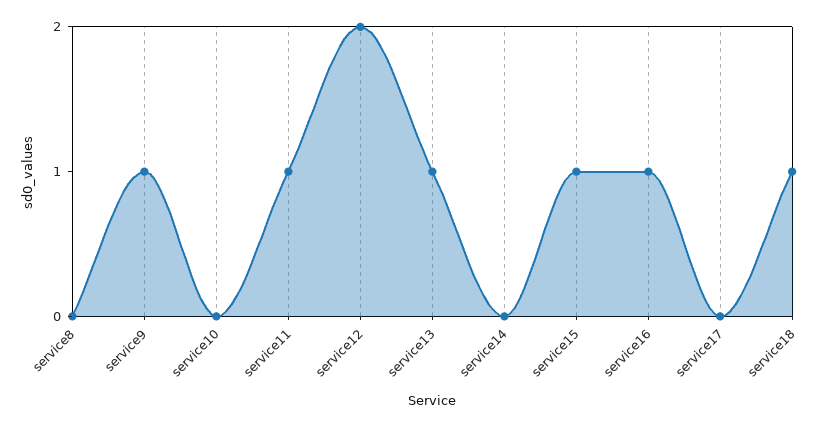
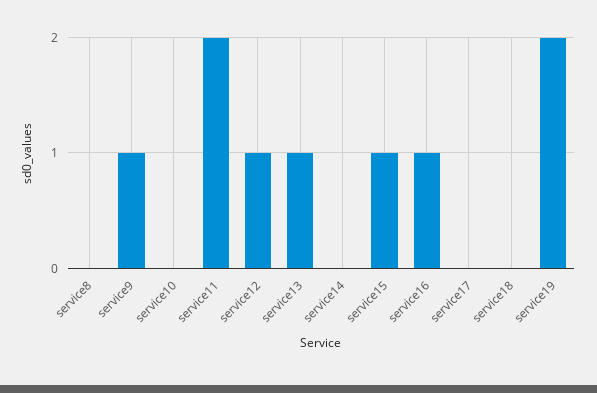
service11: 1 -> 2
service12: 2 -> 1
service18: 1 -> 0
service19: none -> 2

